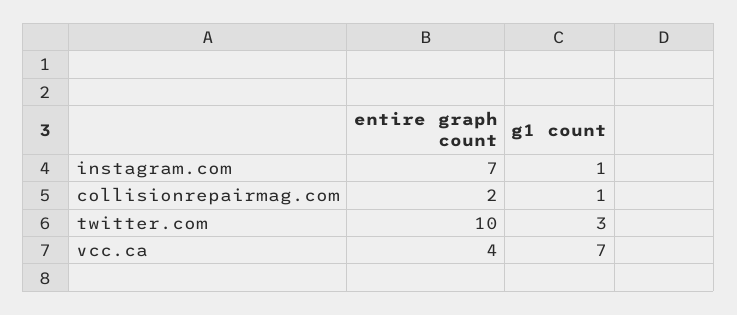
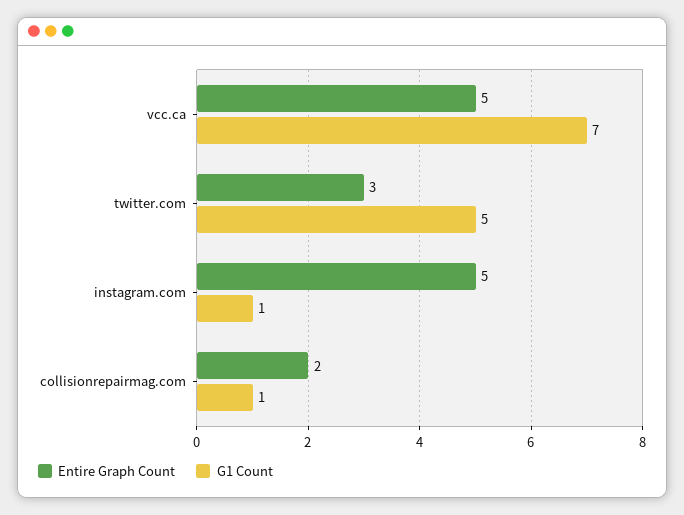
entire graph count, instagram.com: 7 -> 5
entire graph count, twitter.com: 10 -> 3
g1 count, twitter.com: 3 -> 5
entire graph count, vcc.ca: 4 -> 5

